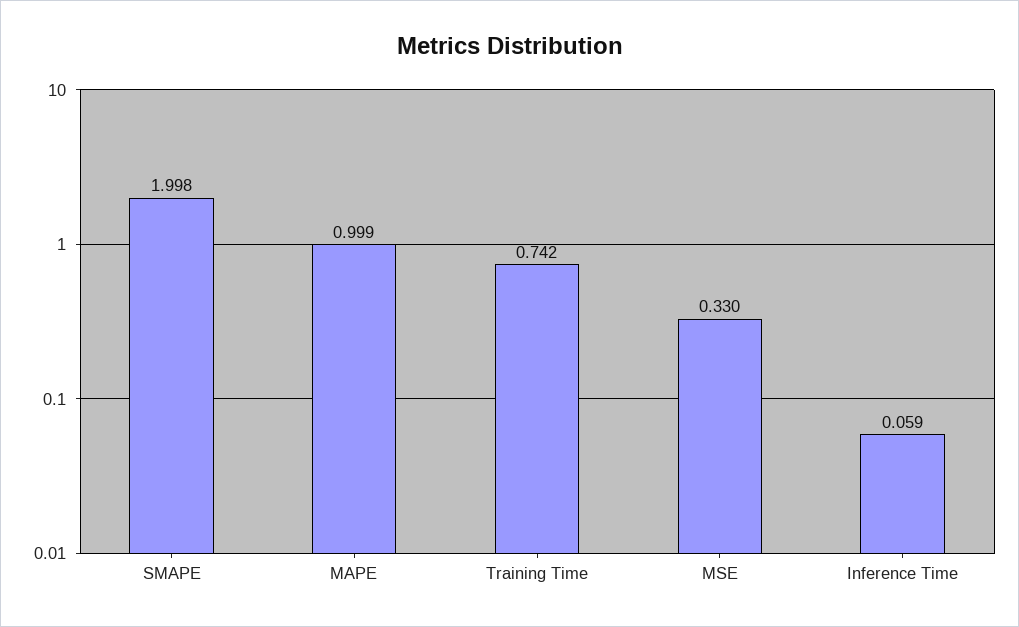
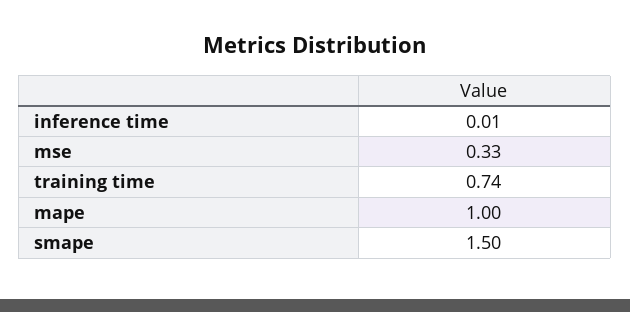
SMAPE: 1.998 -> 1.5
Inference Time: 0.059 -> 0.01

